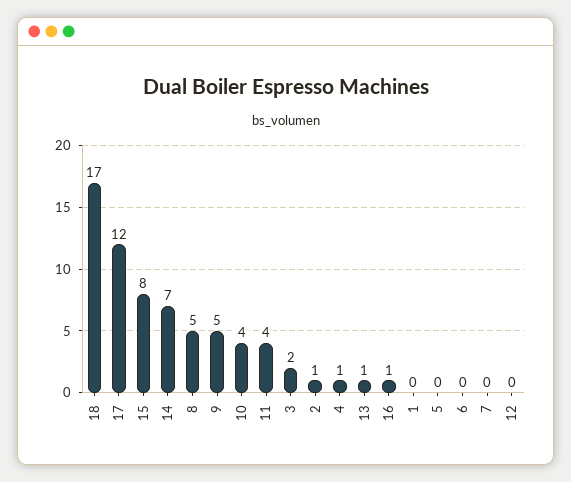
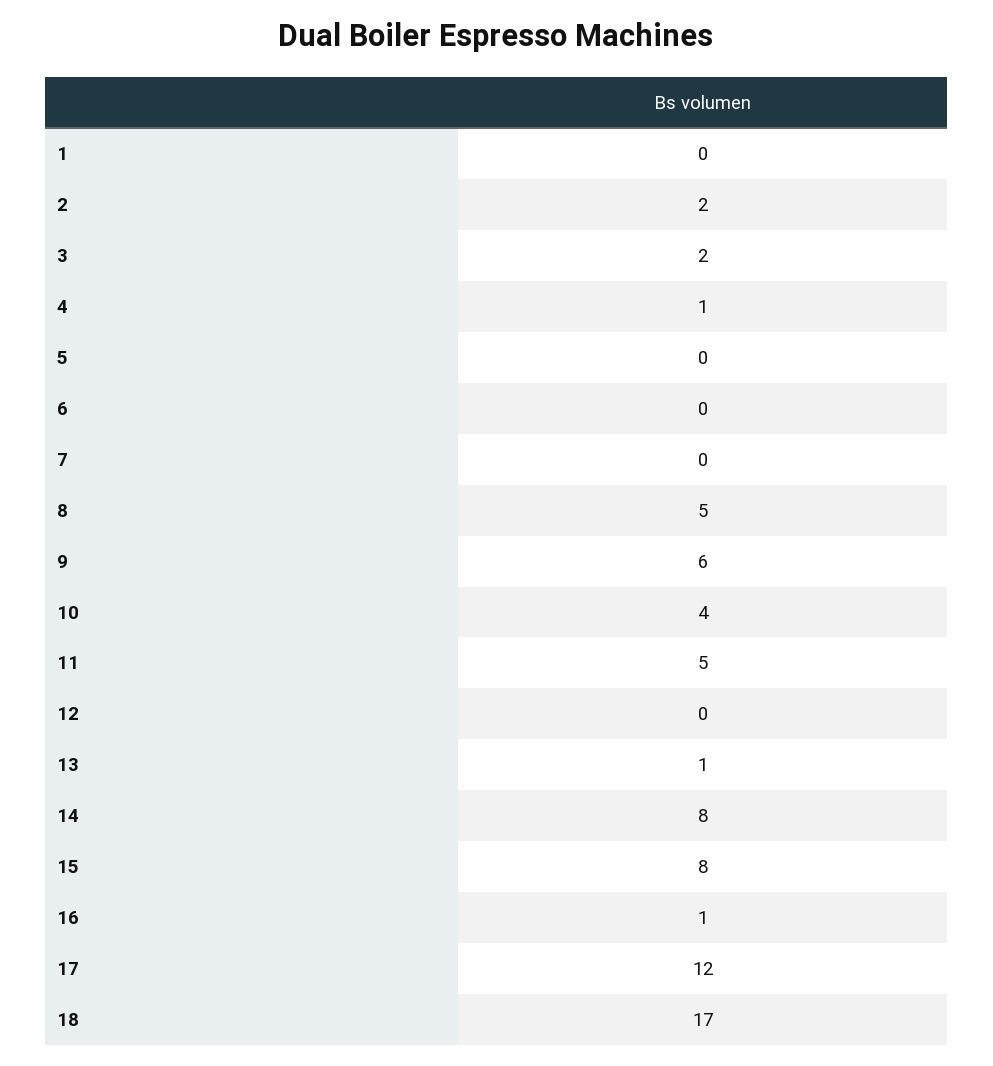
14: 7 -> 8
9: 5 -> 6
11: 4 -> 5
2: 1 -> 2

